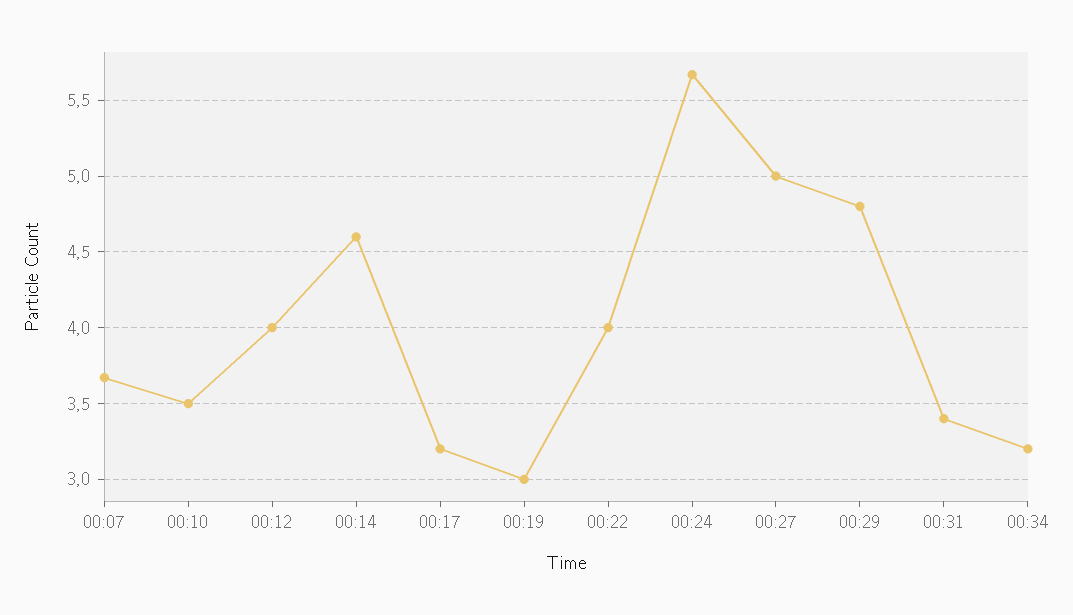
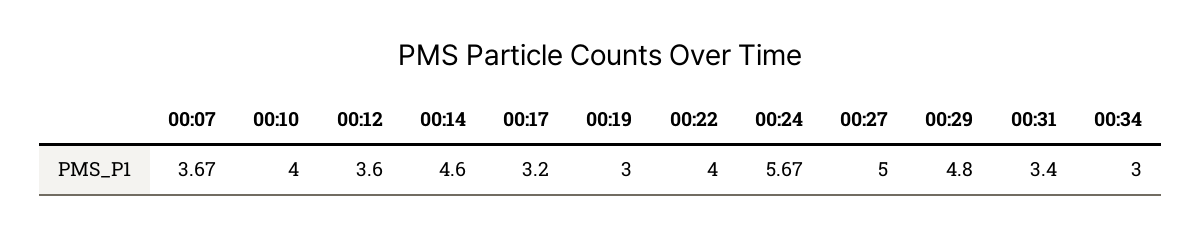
00:10: 3.5 -> 4
00:12: 4 -> 3.6
00:34: 3.2 -> 3

